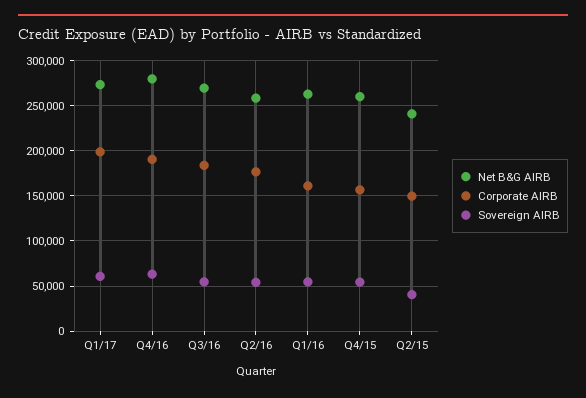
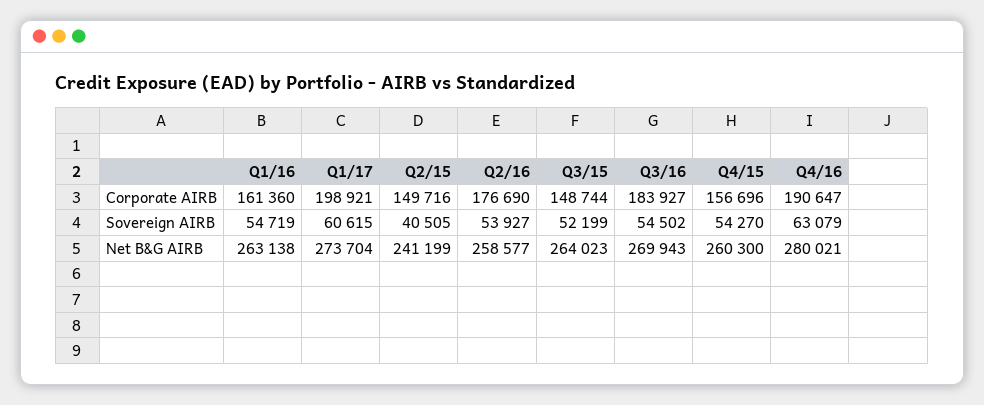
Corporate AIRB, Q3/15: none -> 148744
Sovereign AIRB, Q3/15: none -> 52199
Net B&G AIRB, Q3/15: none -> 264023

